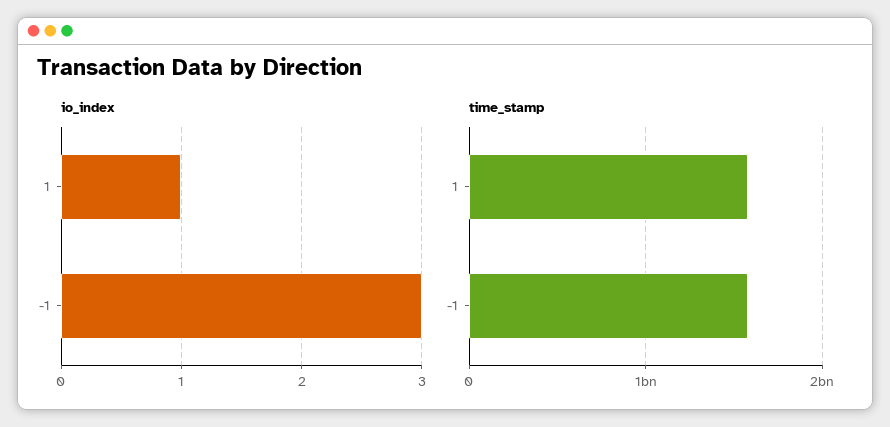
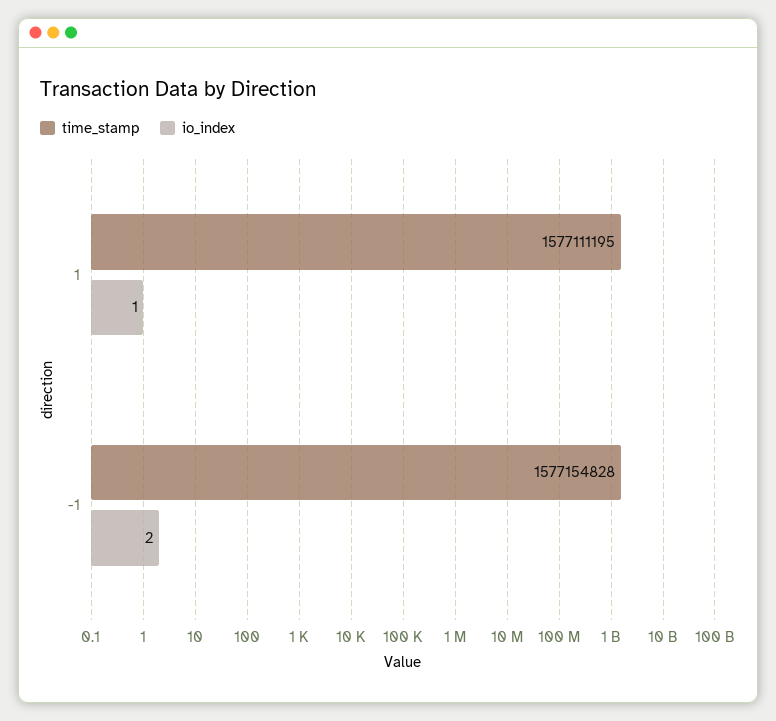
io_index, -1: 3 -> 2

